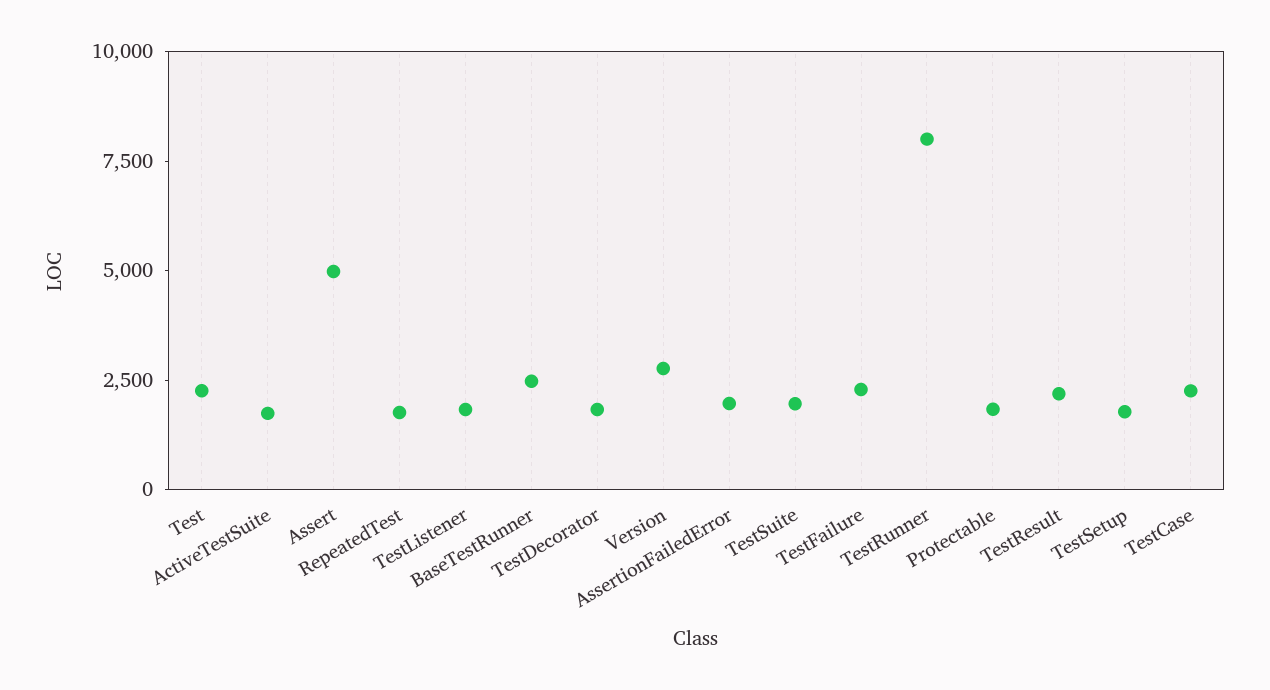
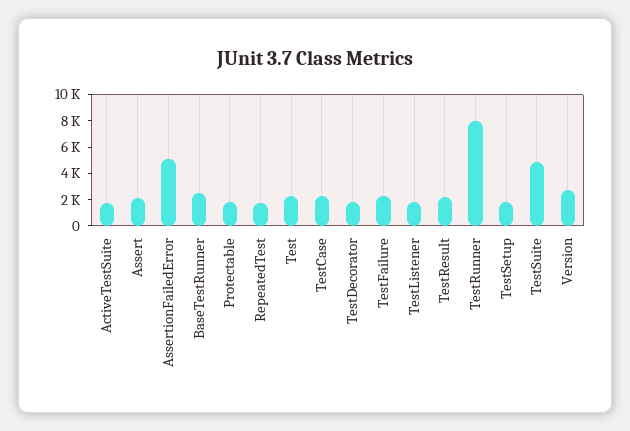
Assert: 5000 -> 2000
AssertionFailedError: 2000 -> 5000
TestSuite: 2000 -> 5000

